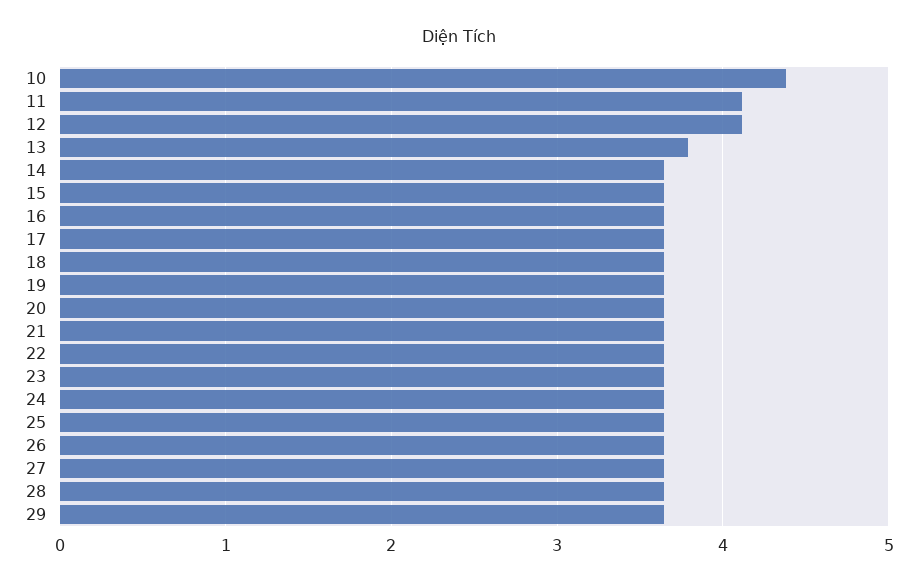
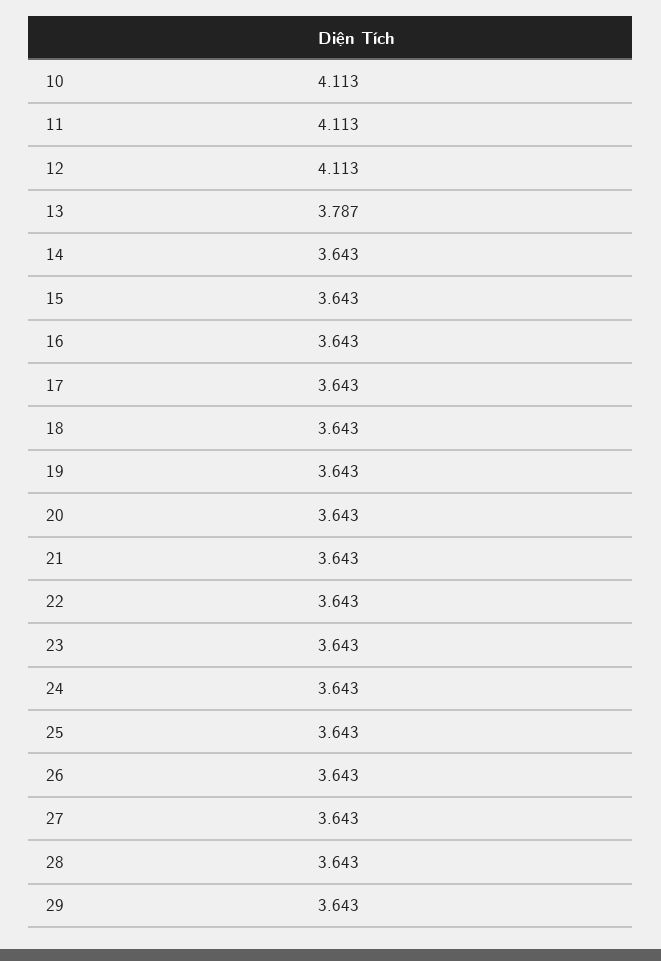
10: 4.4 -> 4.113

